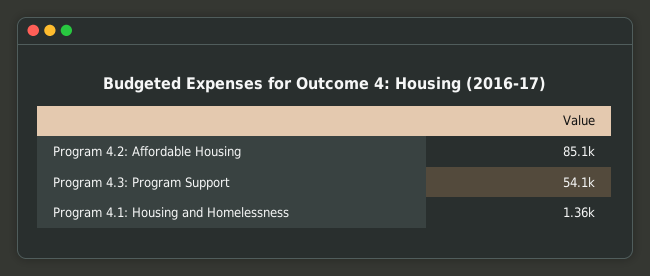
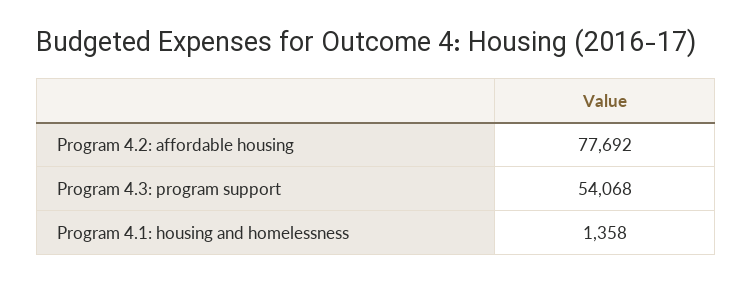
Program 4.2: Affordable Housing: 85100 -> 77692

